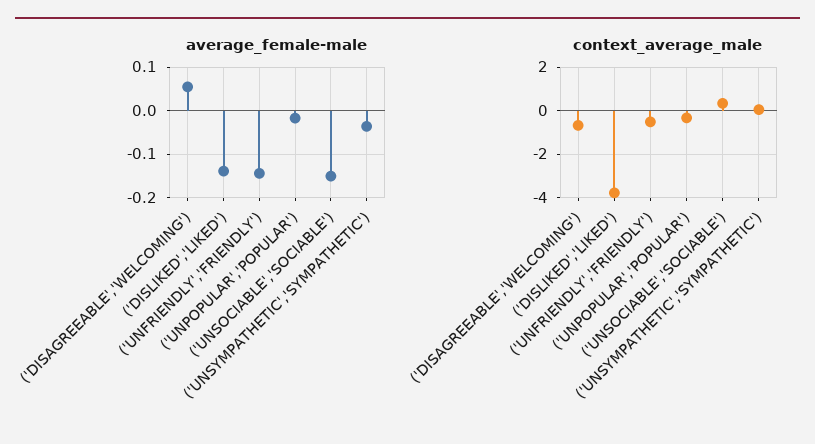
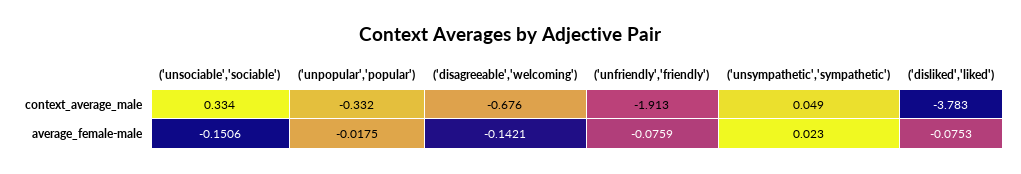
average_female-male, ('DISAGREEABLE','WELCOMING'): 0.06 -> -0.1421
average_female-male, ('DISLIKED','LIKED'): -0.14 -> -0.0753
average_female-male, ('UNFRIENDLY','FRIENDLY'): -0.14 -> -0.0759
average_female-male, ('UNSYMPATHETIC','SYMPATHETIC'): -0.04 -> 0.023
context_average_male, ('UNFRIENDLY','FRIENDLY'): -0.5 -> -1.913

